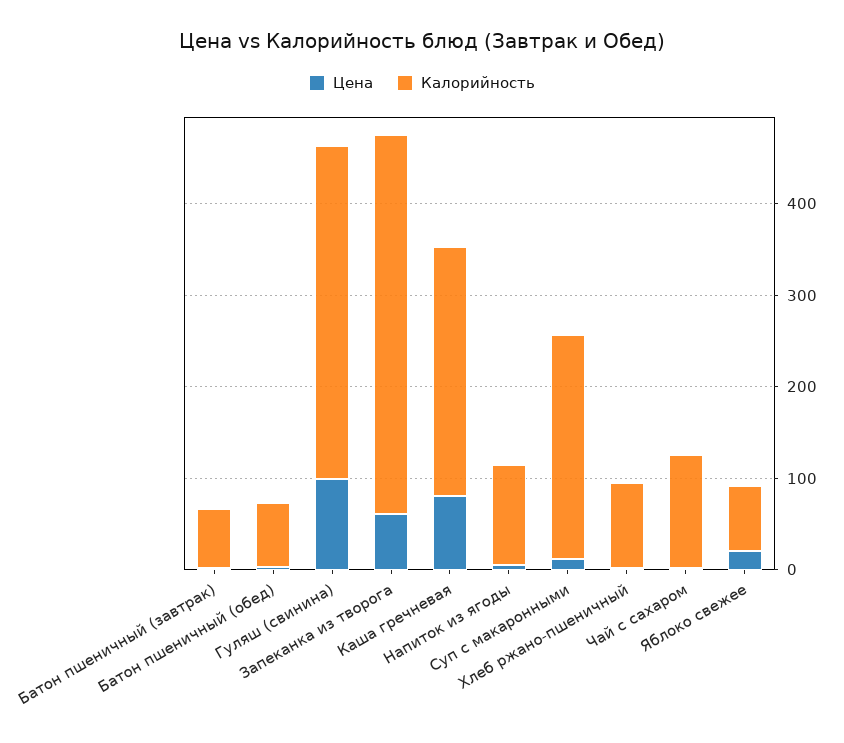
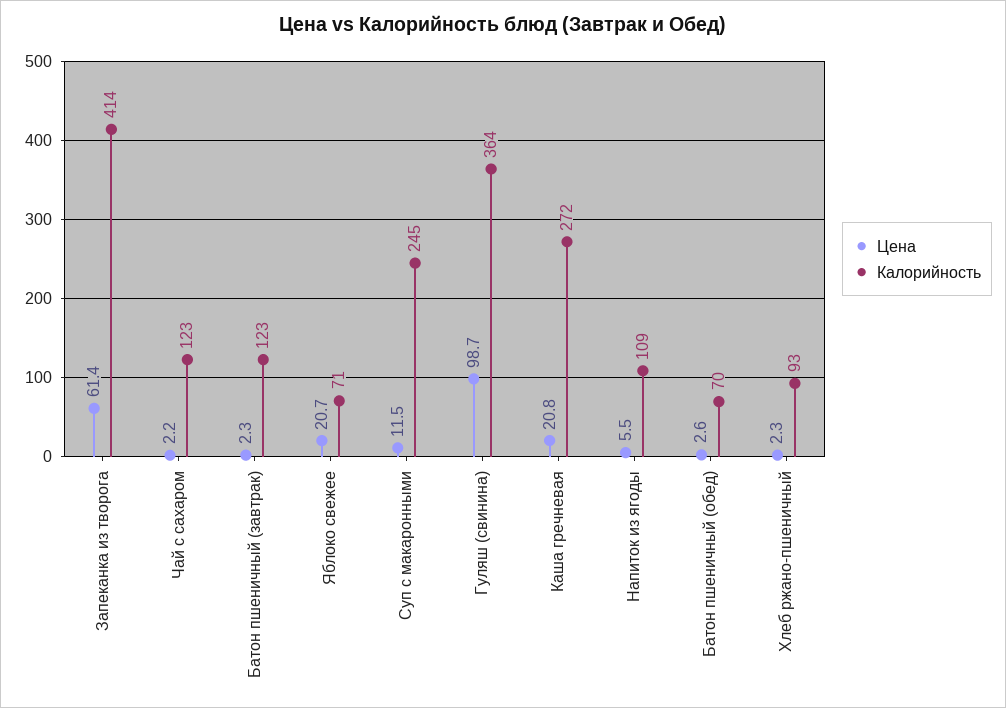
Калорийность, Батон пшеничный (завтрак): 60 -> 123
Цена, Каша гречневая: 80 -> 20.8

